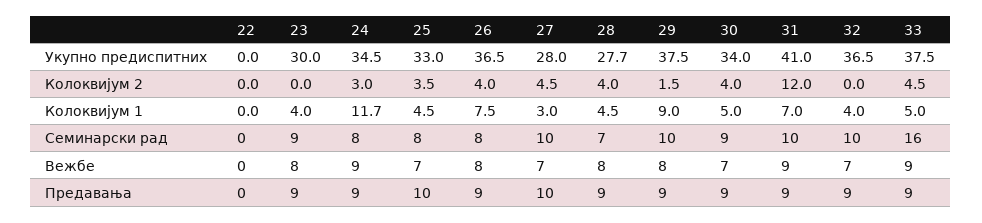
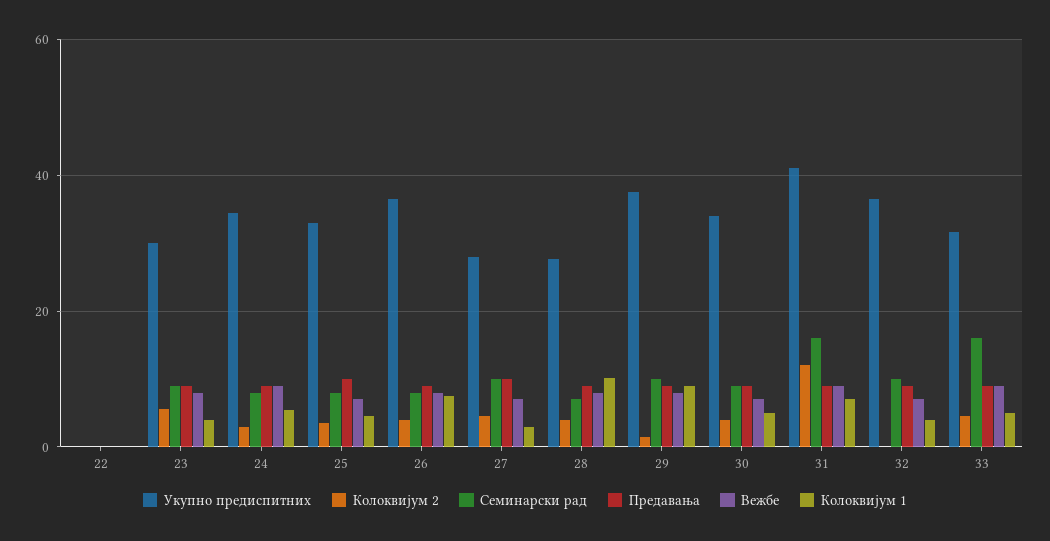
Укупно предиспитних, 33: 37.5 -> 32
Колоквијум 2, 23: 0 -> 6
Колоквијум 1, 24: 11.7 -> 6
Колоквијум 1, 28: 4.5 -> 10
Семинарски рад, 31: 10 -> 16

